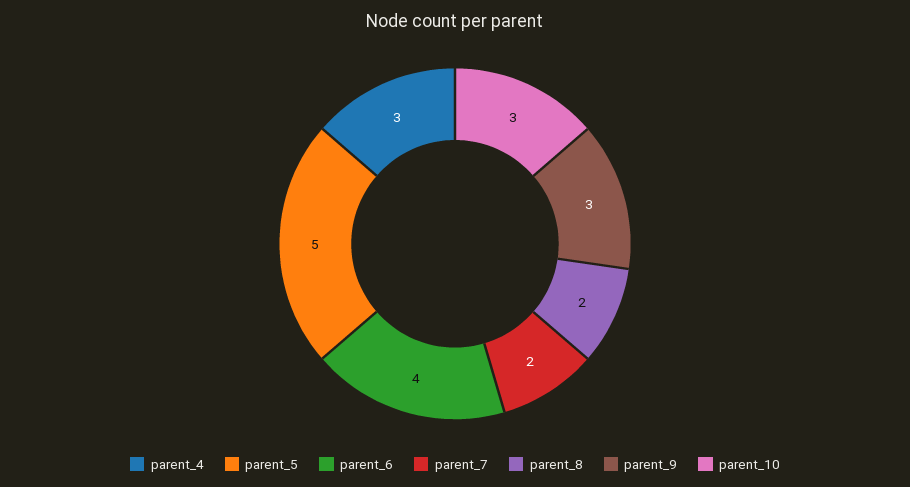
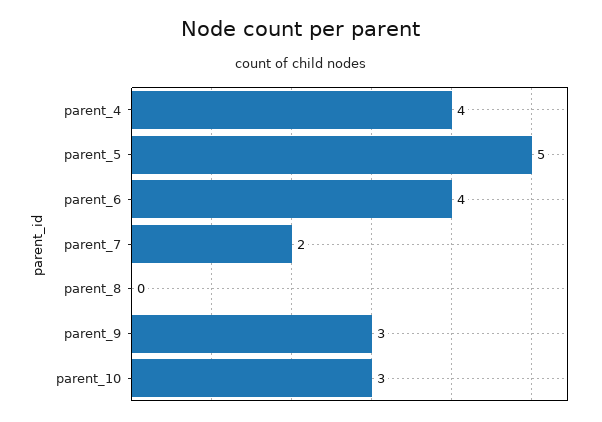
parent_4: 3 -> 4
parent_8: 2 -> 0

